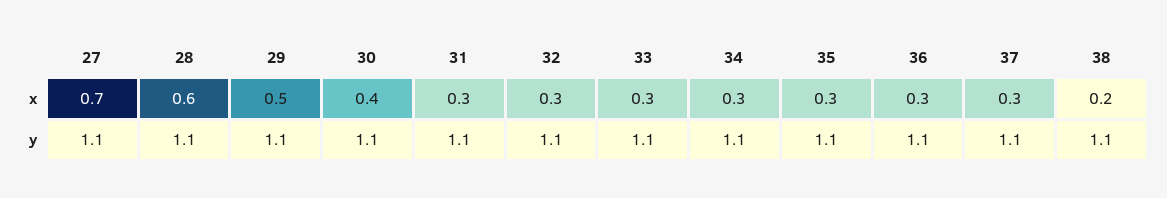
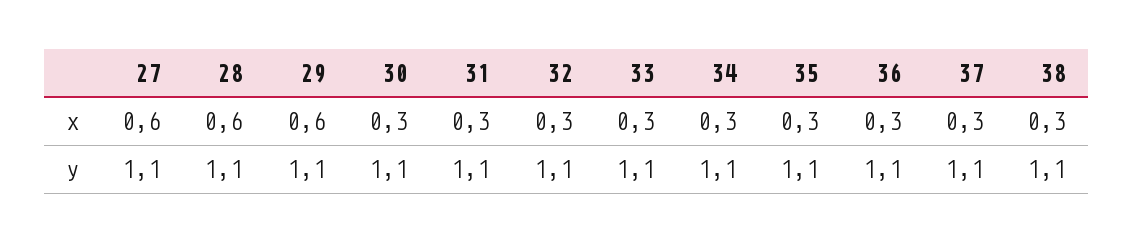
27, x: 0.7 -> 0.6
29, x: 0.5 -> 0.6
30, x: 0.4 -> 0.3
38, x: 0.2 -> 0.3

